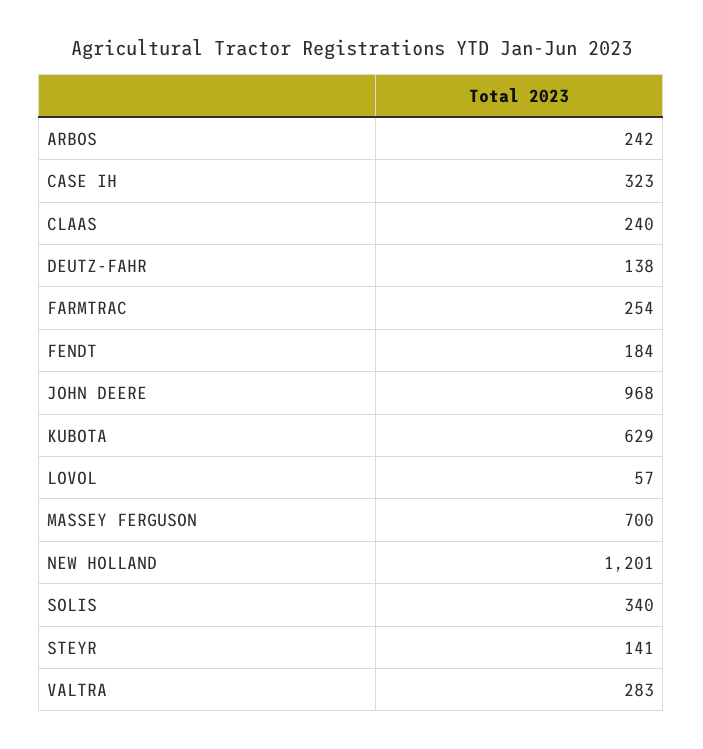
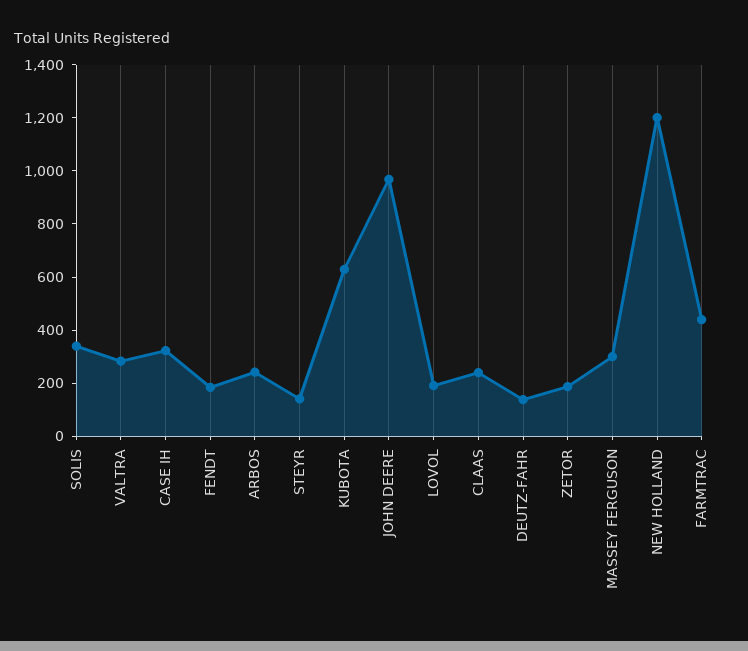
FARMTRAC: 254 -> 450
LOVOL: 57 -> 200
MASSEY FERGUSON: 700 -> 300
ZETOR: none -> 200

